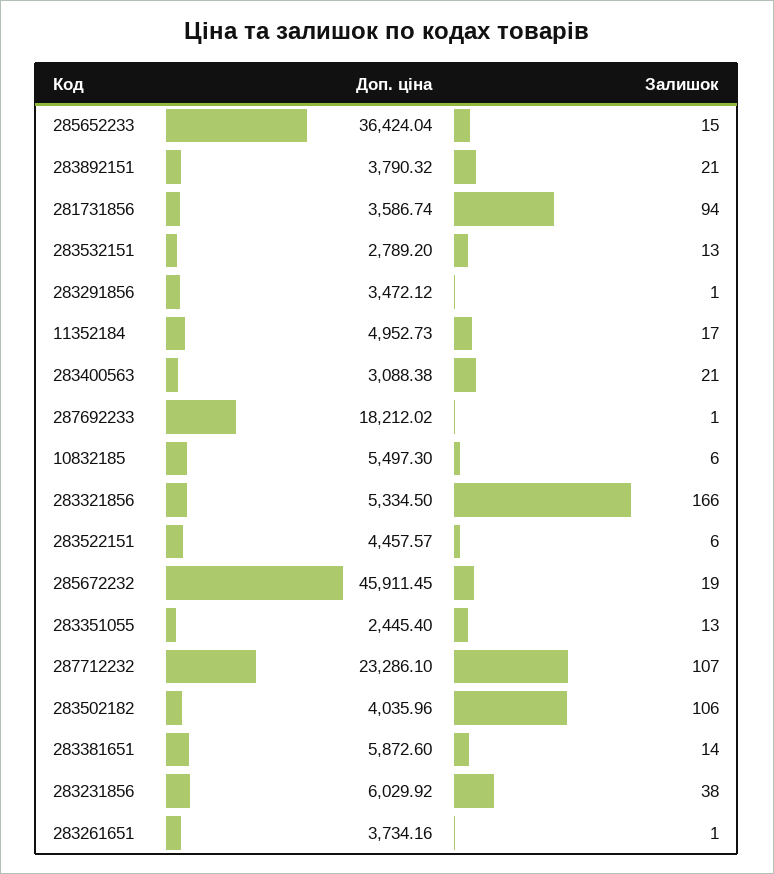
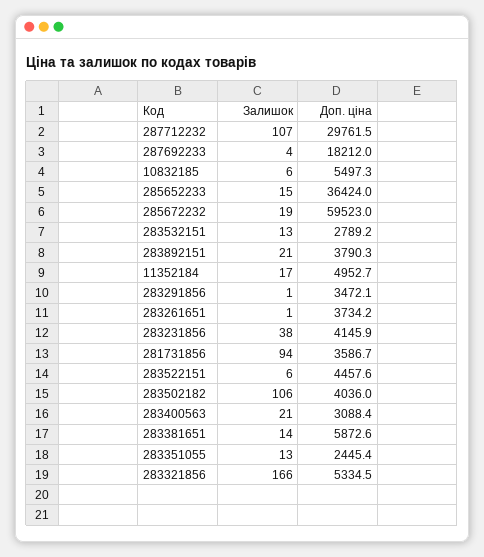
Залишок, 287692233: 1 -> 4
Доп. ціна, 285672232: 45911.45 -> 59523
Доп. ціна, 287712232: 23286.1 -> 29761.5
Доп. ціна, 283231856: 6029.92 -> 4145.9

